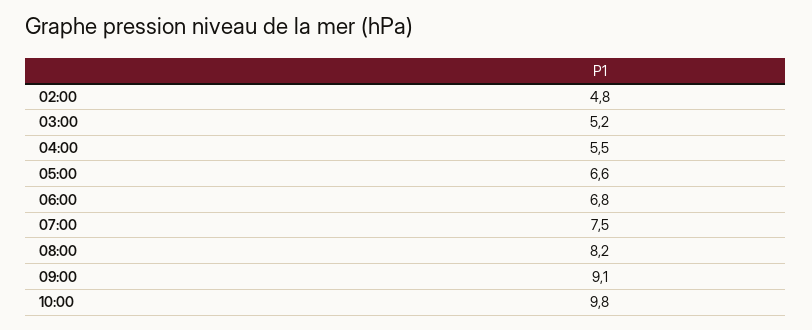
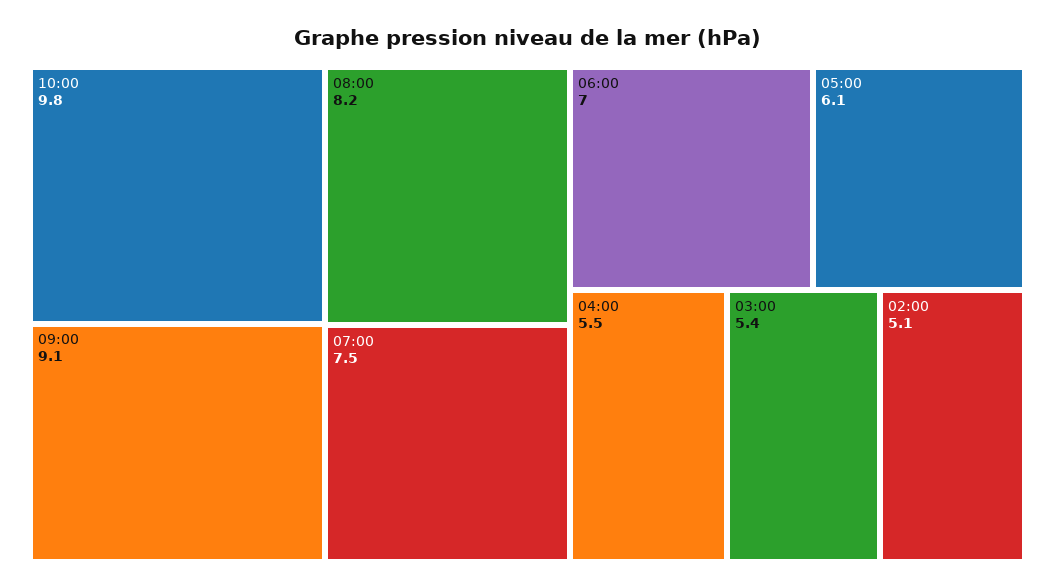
02:00: 4.8 -> 5.1
03:00: 5.2 -> 5.4
05:00: 6.6 -> 6.1
06:00: 6.8 -> 7

